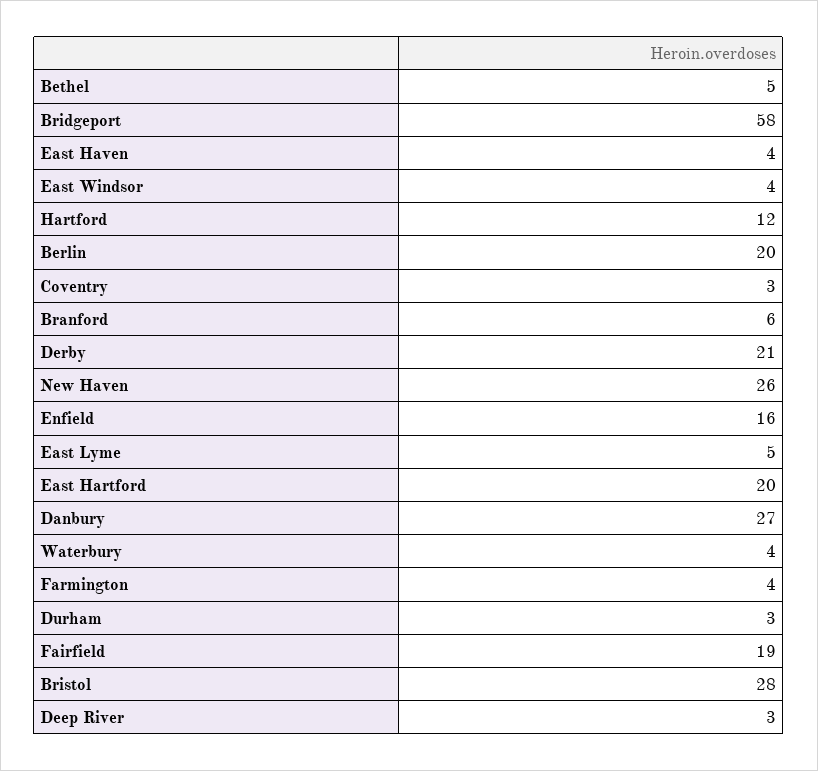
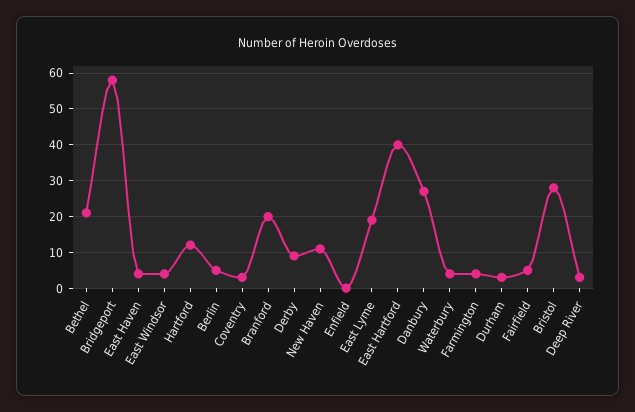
Bethel: 5 -> 20
Berlin: 20 -> 5
Branford: 6 -> 20
Derby: 21 -> 10
New Haven: 26 -> 10
Enfield: 16 -> 0
East Lyme: 5 -> 20
East Hartford: 20 -> 40
Fairfield: 19 -> 5

